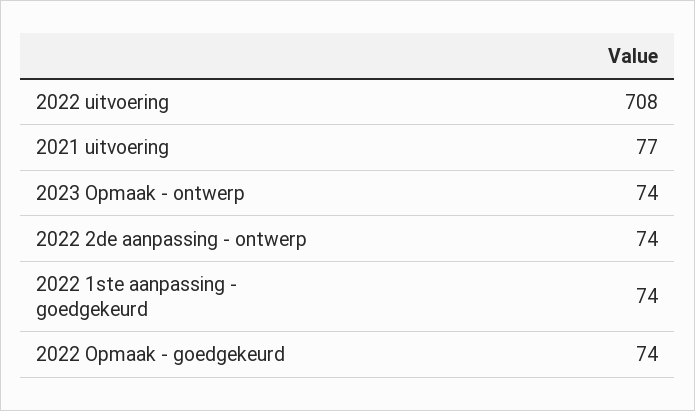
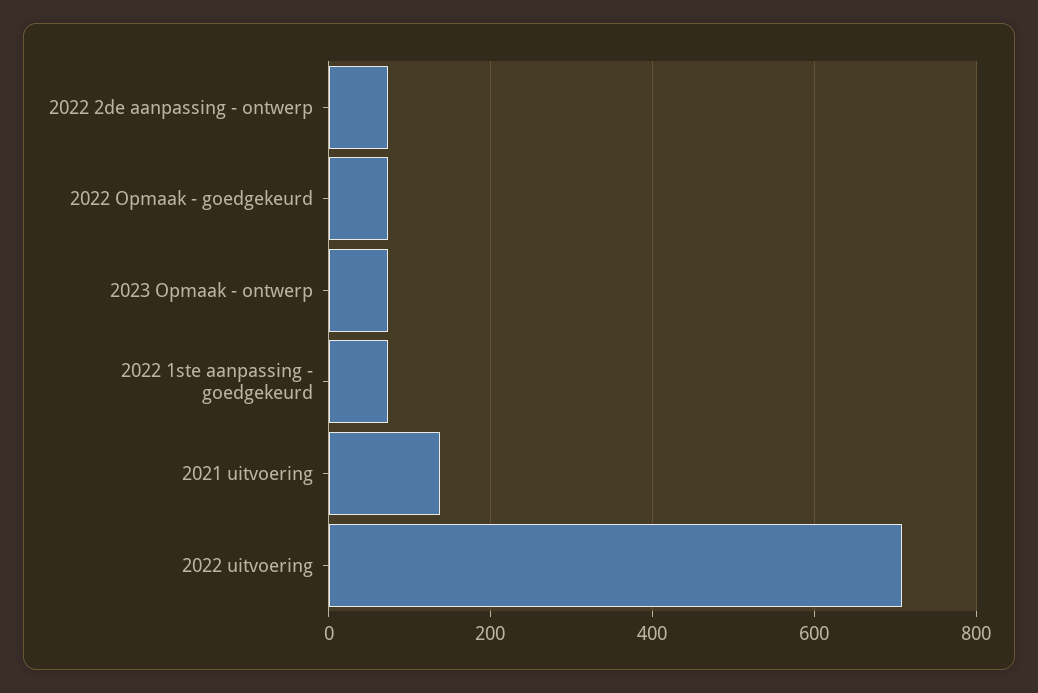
2021 uitvoering: 77 -> 140

